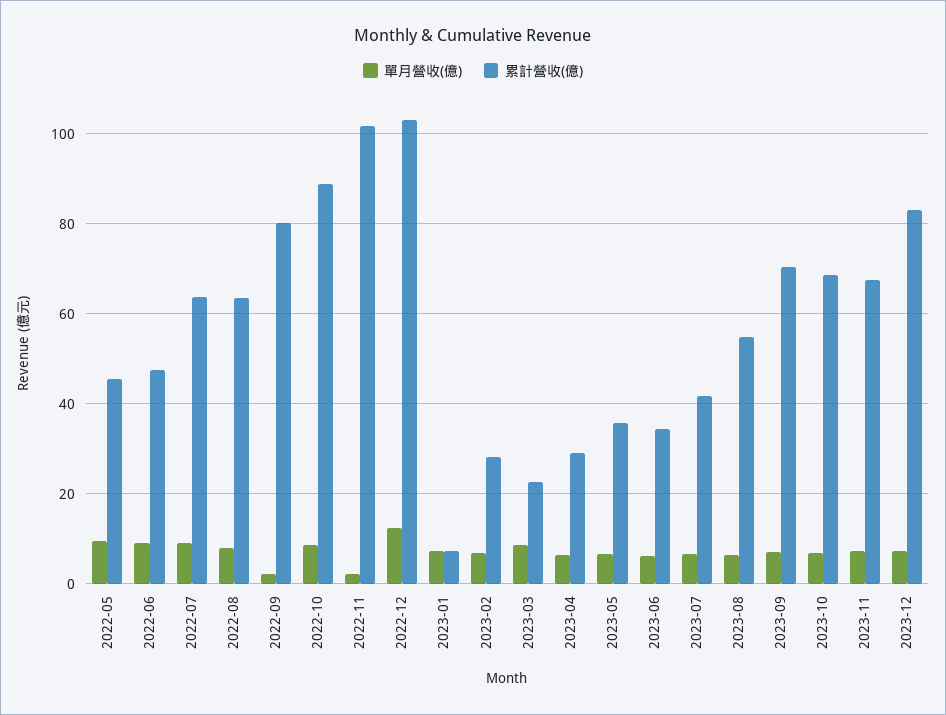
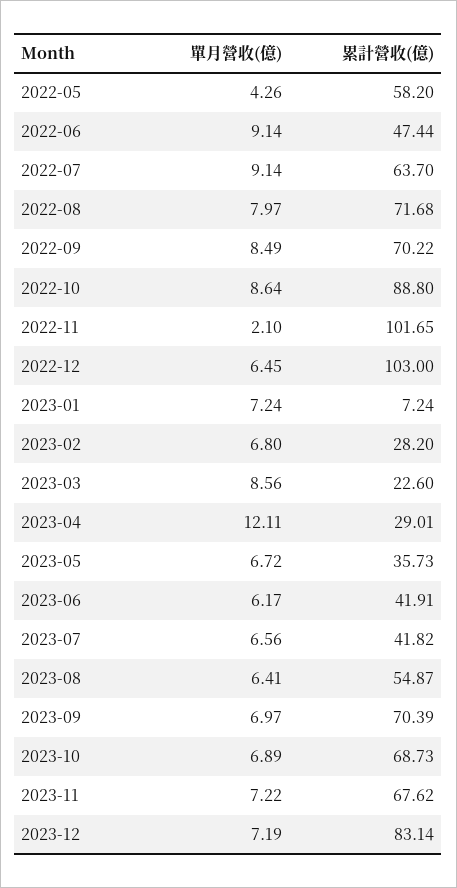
單月營收(億), 2022-05: 10 -> 4.26
累計營收(億), 2022-05: 46 -> 58.2
累計營收(億), 2022-08: 64 -> 71.68
單月營收(億), 2022-09: 2 -> 8.49
累計營收(億), 2022-09: 80 -> 70.22
單月營收(億), 2022-12: 12 -> 6.45
單月營收(億), 2023-04: 6 -> 12.11
累計營收(億), 2023-06: 34 -> 41.91

